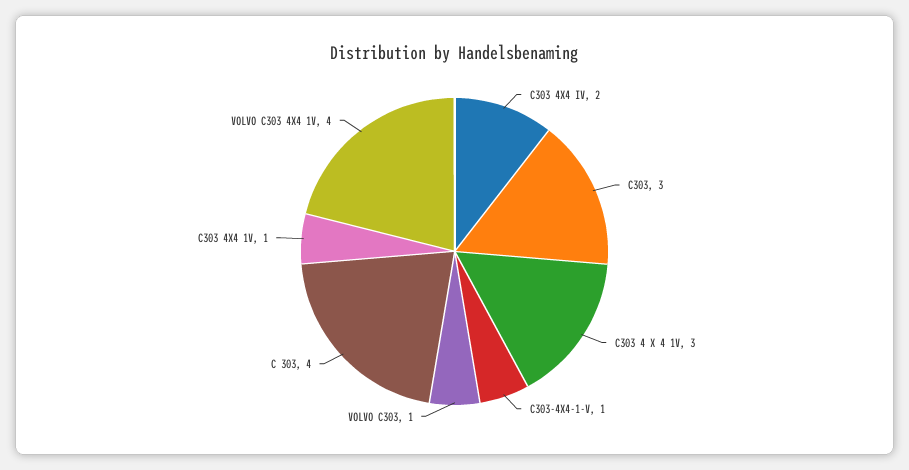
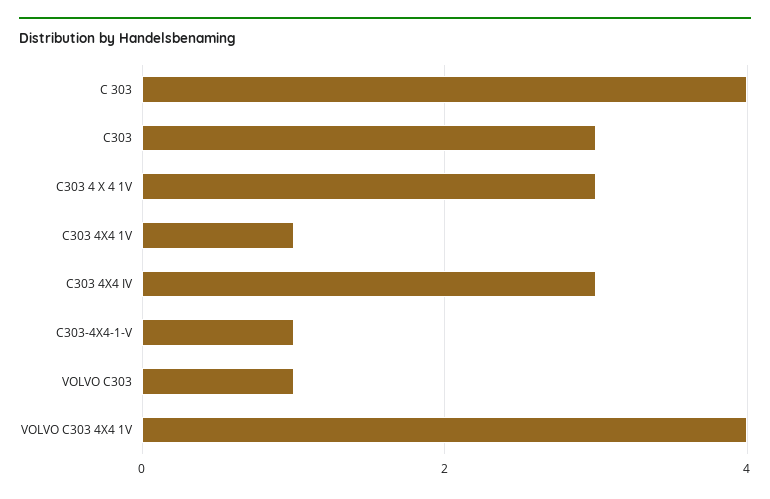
C303 4X4 IV: 2 -> 3

